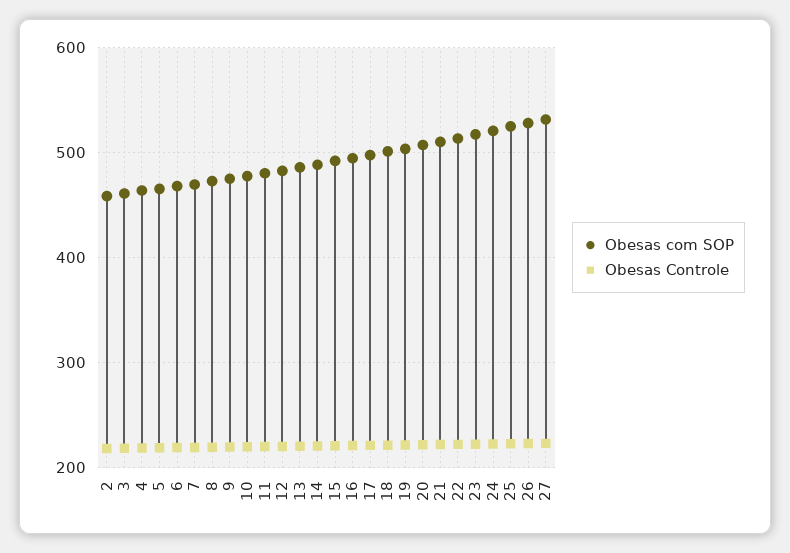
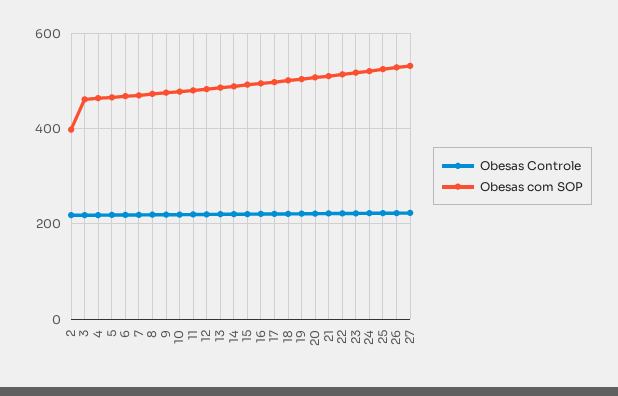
Obesas com SOP, 2: 460 -> 400

